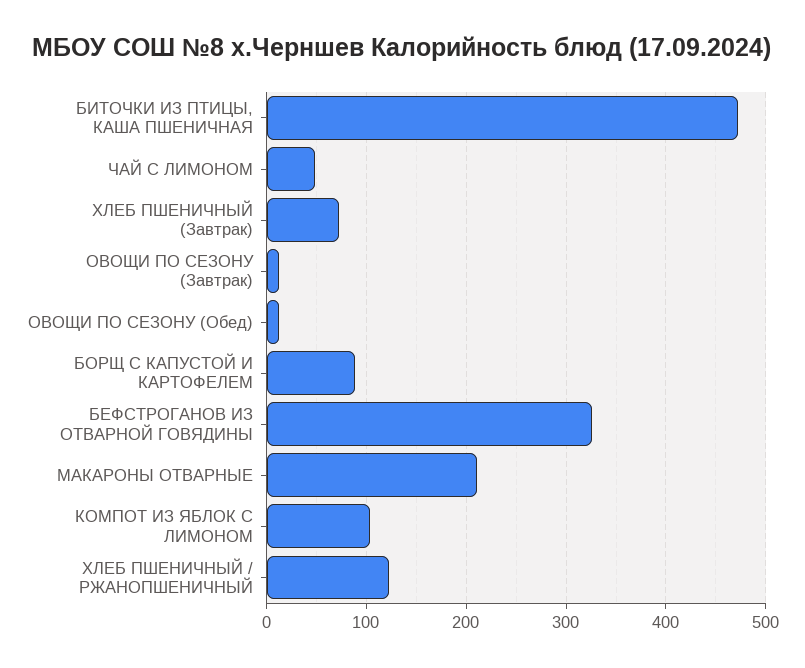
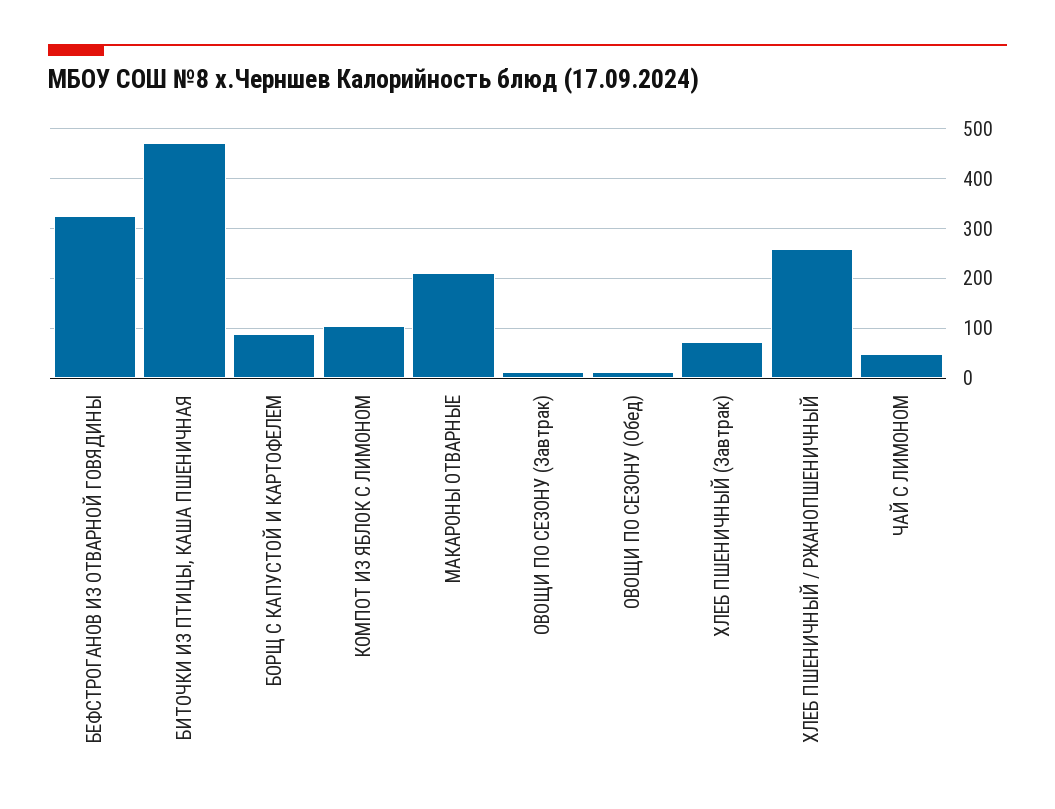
ХЛЕБ ПШЕНИЧНЫЙ / РЖАНОПШЕНИЧНЫЙ: 120 -> 260

